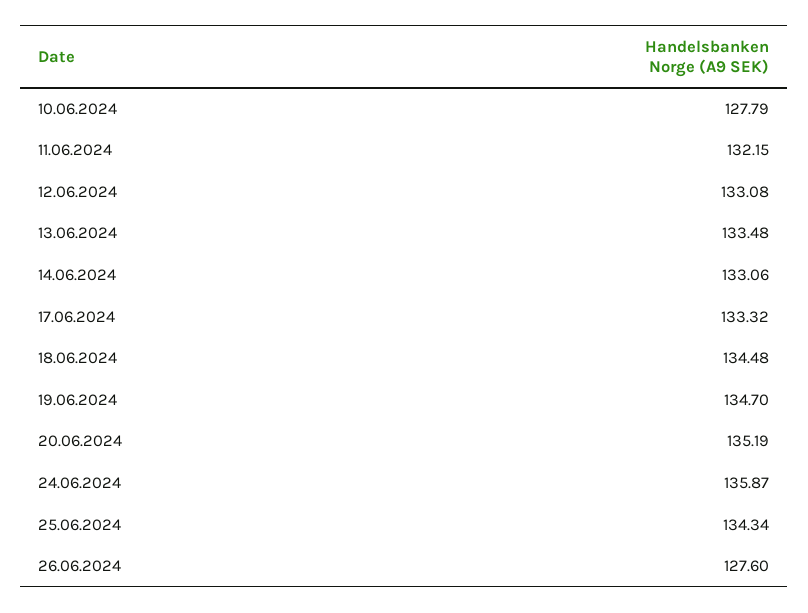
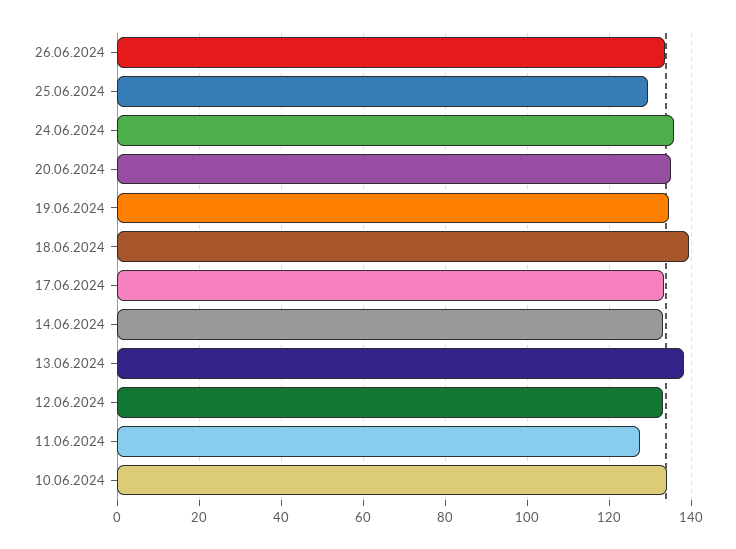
10.06.2024: 127.79 -> 134
11.06.2024: 132.15 -> 128
13.06.2024: 133.48 -> 138
18.06.2024: 134.48 -> 140
25.06.2024: 134.34 -> 130
26.06.2024: 127.6 -> 134

